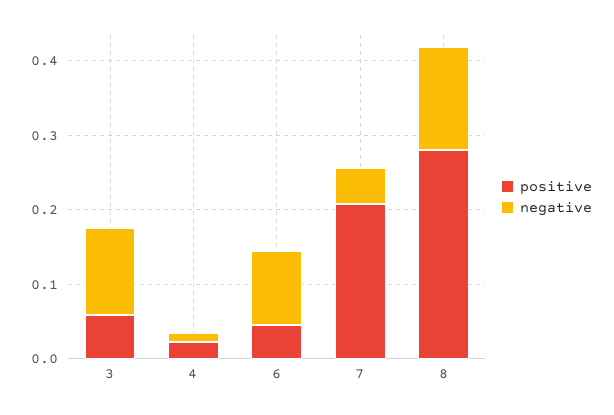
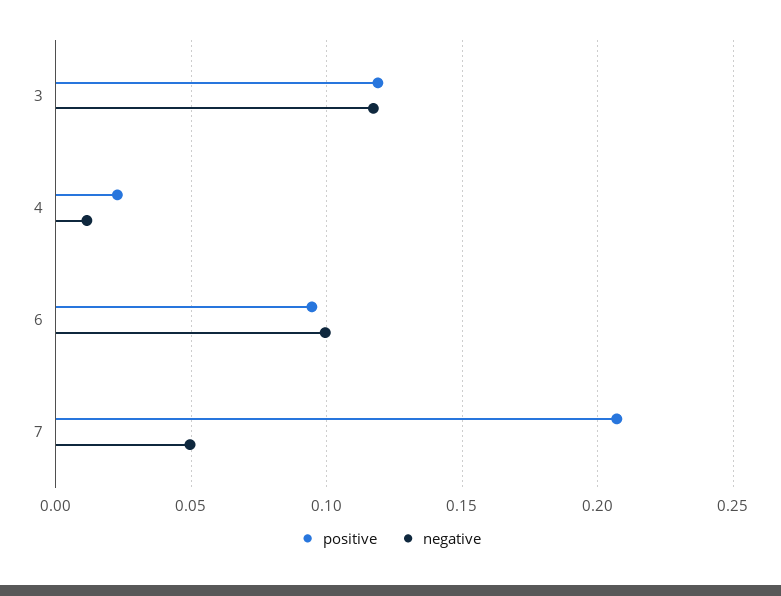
positive, 3: 0.06 -> 0.12
positive, 6: 0.04 -> 0.095
positive, 8: 0.28 -> none
negative, 8: 0.14 -> none

